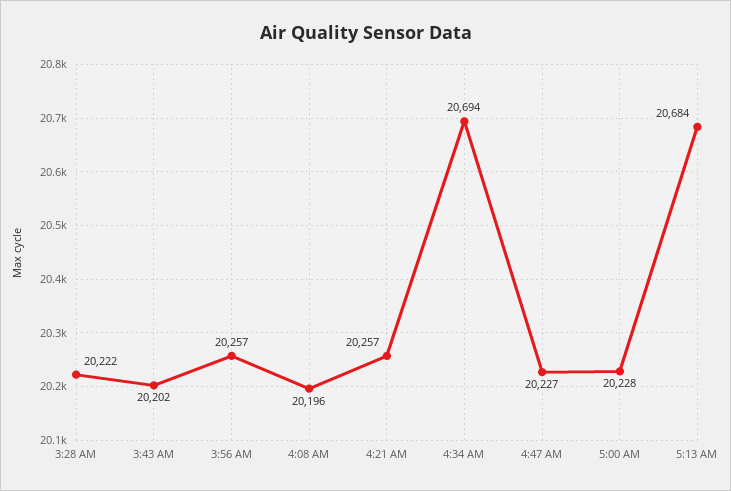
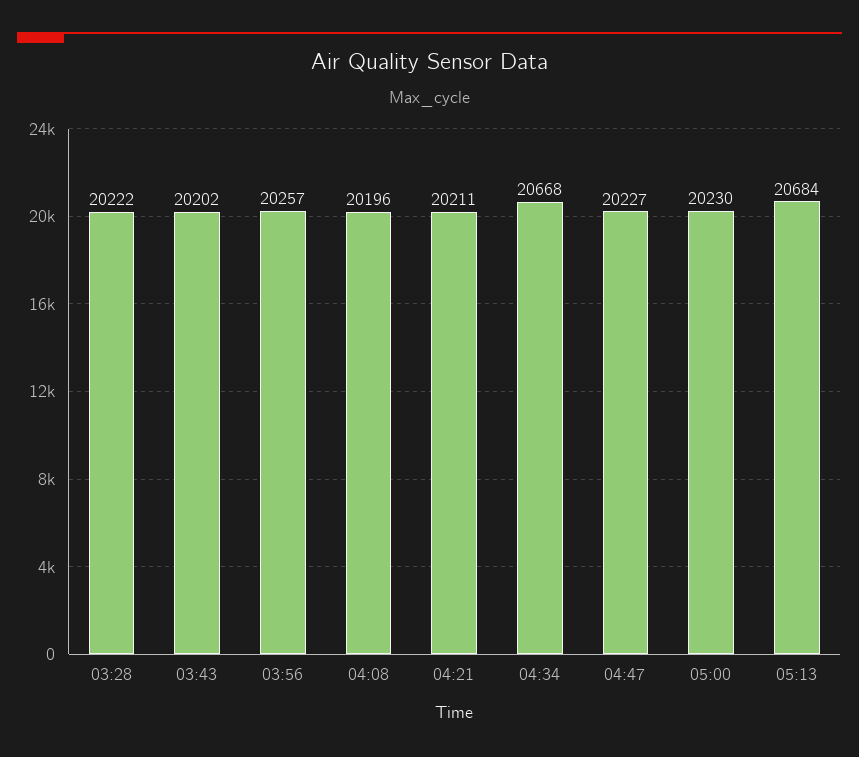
4:21 AM: 20257 -> 20211
4:34 AM: 20694 -> 20668
5:00 AM: 20228 -> 20230

